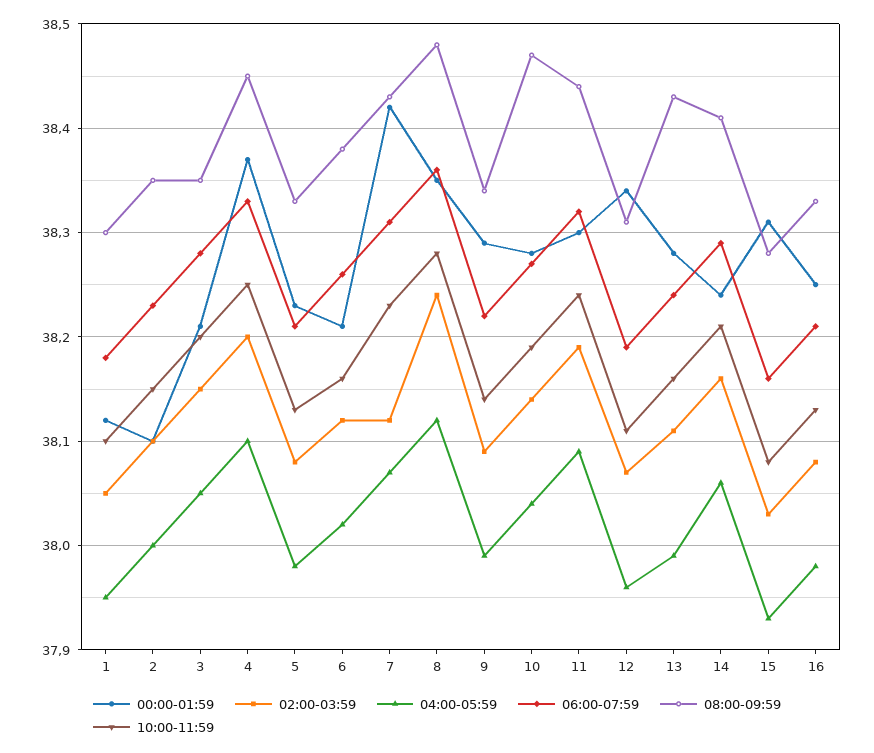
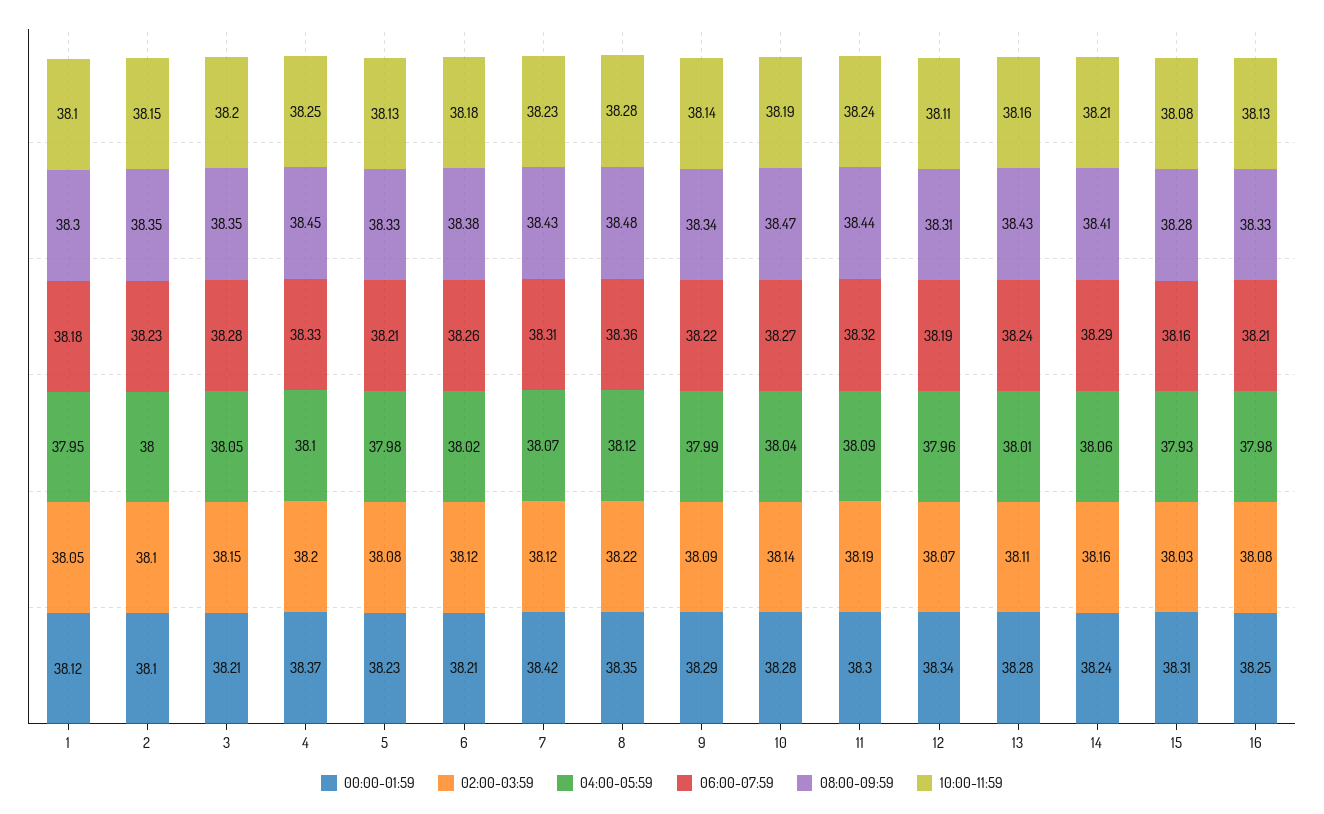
10:00-11:59, 6: 38.16 -> 38.18
02:00-03:59, 8: 38.24 -> 38.22
04:00-05:59, 13: 37.99 -> 38.01

